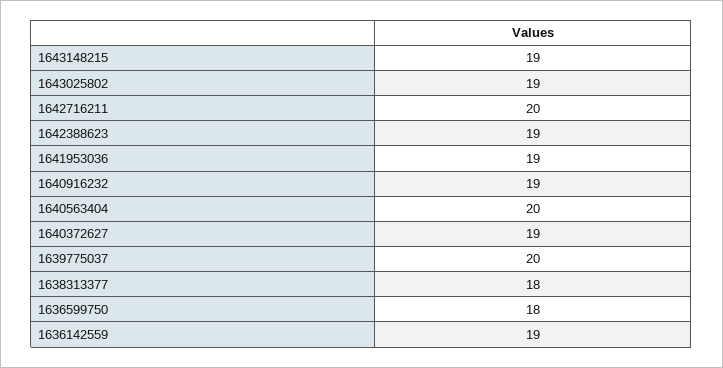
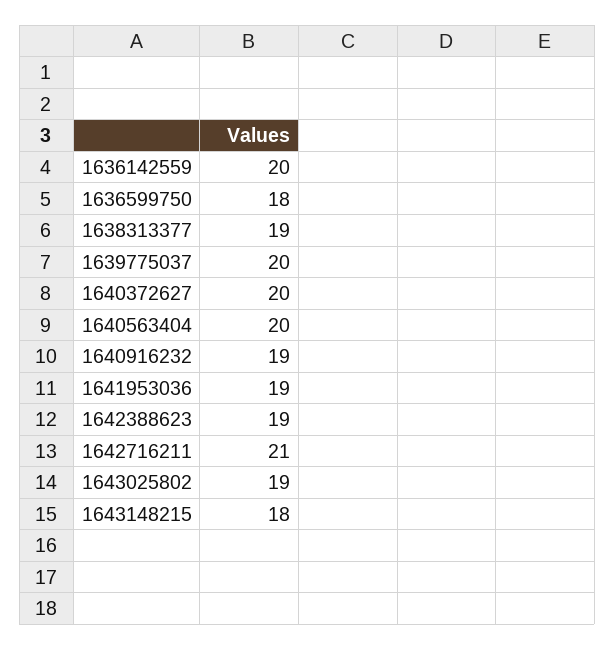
1643148215: 19 -> 18
1642716211: 20 -> 21
1640372627: 19 -> 20
1638313377: 18 -> 19
1636142559: 19 -> 20

